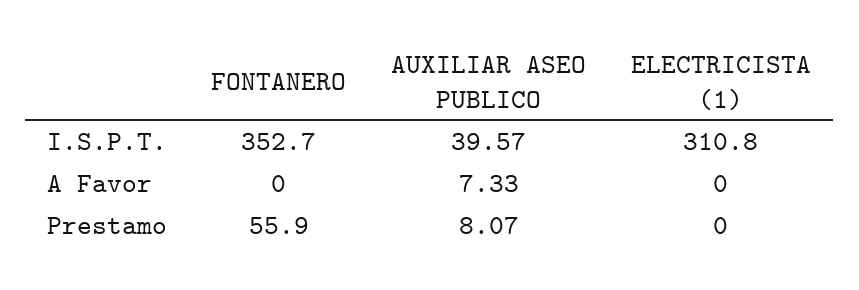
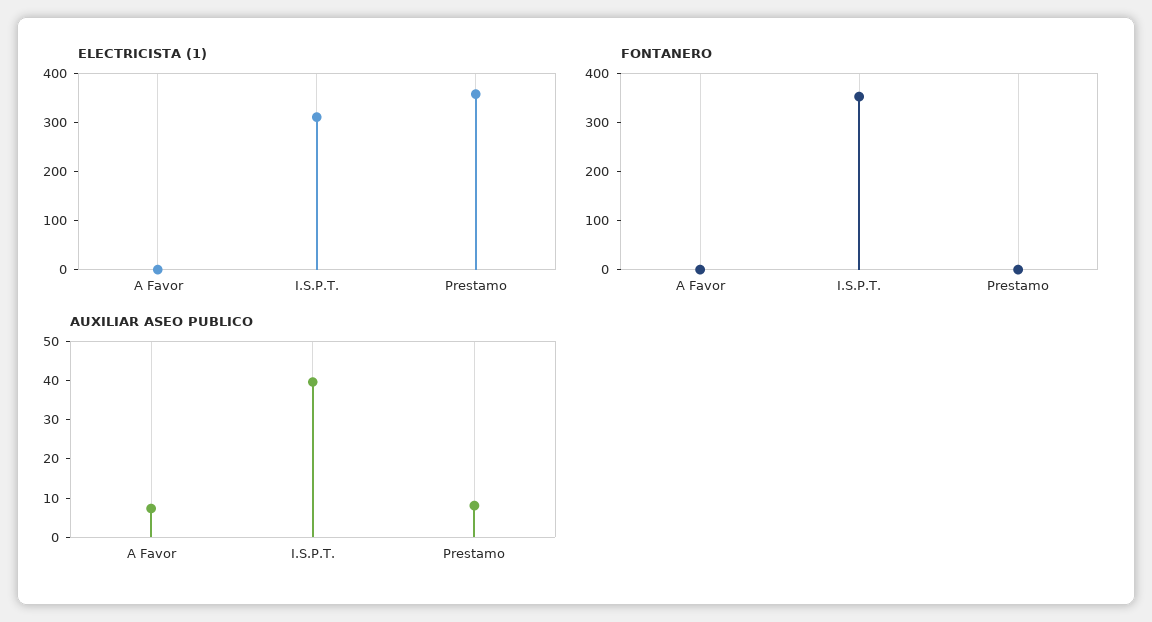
FONTANERO, Prestamo: 55.9 -> 0
ELECTRICISTA (1), Prestamo: 0 -> 360

